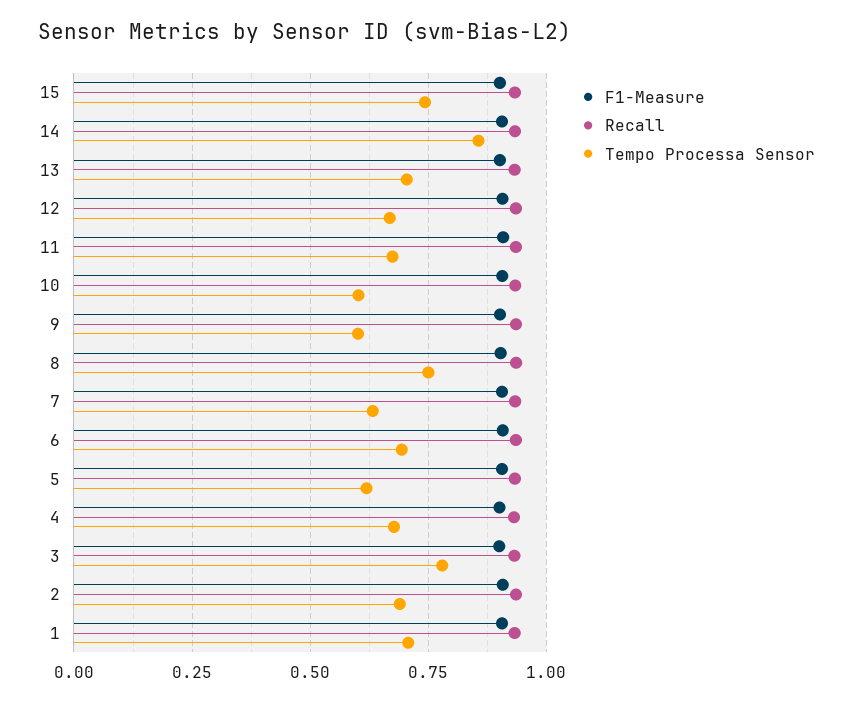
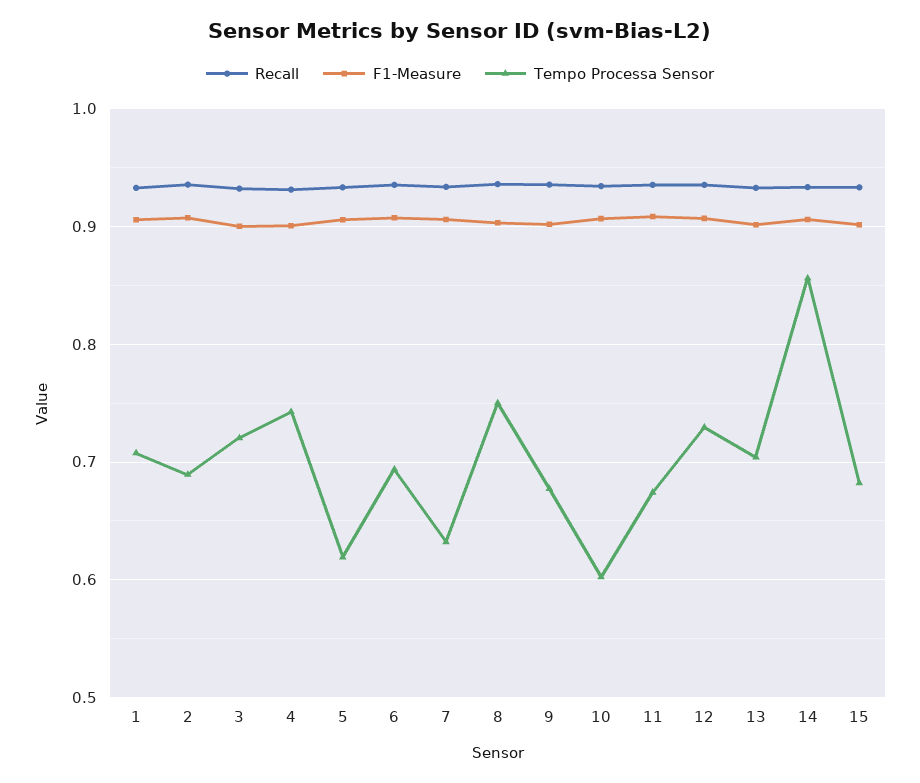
Tempo Processa Sensor, 15: 0.75 -> 0.68
Tempo Processa Sensor, 12: 0.675 -> 0.73
Tempo Processa Sensor, 9: 0.6 -> 0.68
Tempo Processa Sensor, 4: 0.675 -> 0.74
Tempo Processa Sensor, 3: 0.775 -> 0.72

